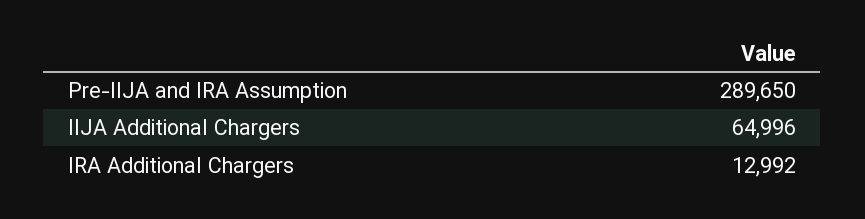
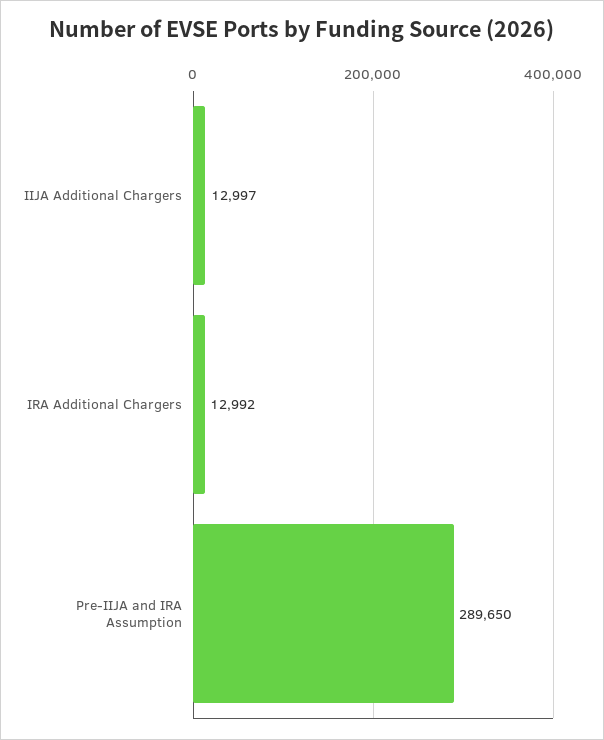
IIJA Additional Chargers: 64996 -> 12997

